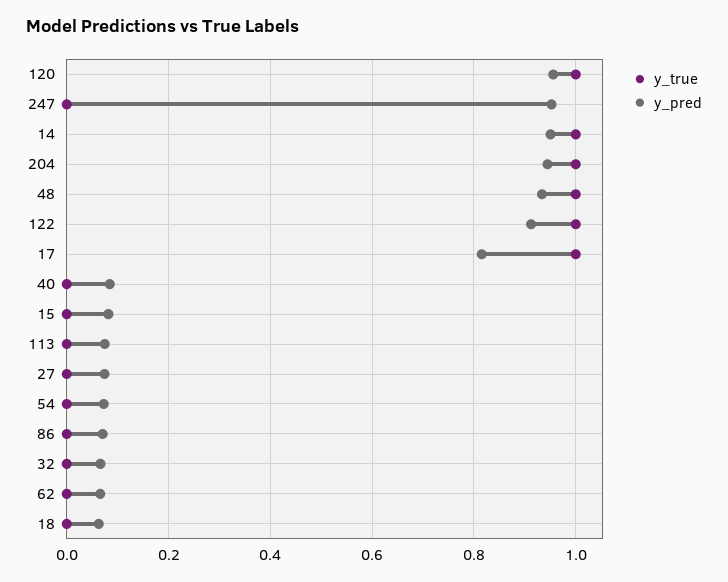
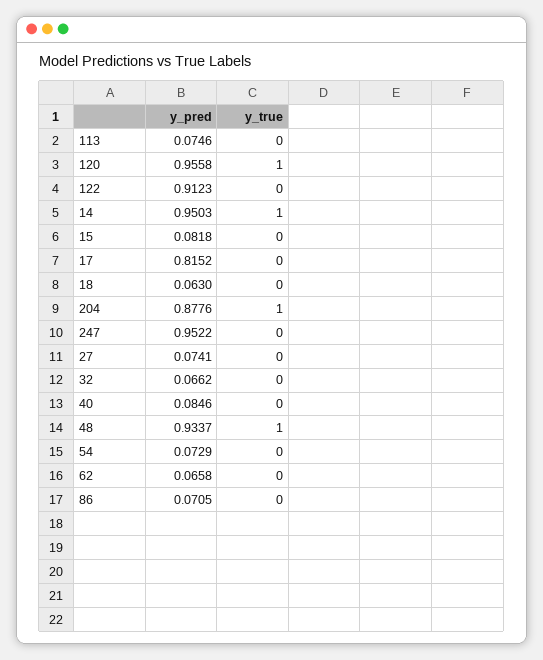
y_pred, 204: 0.94 -> 0.8776
y_true, 122: 1 -> 0
y_true, 17: 1 -> 0

